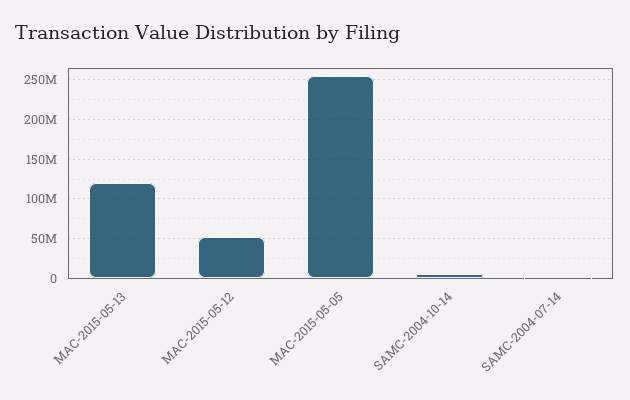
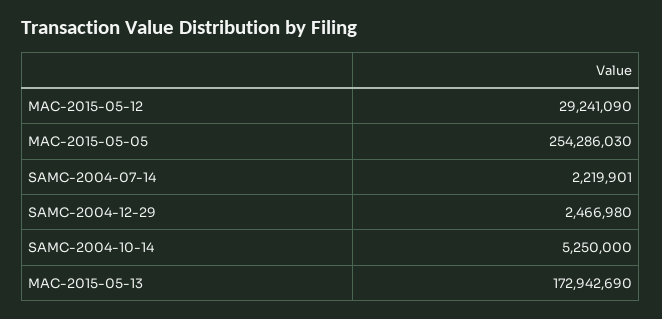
MAC-2015-05-13: 120000000 -> 172942690
MAC-2015-05-12: 50000000 -> 29241090
SAMC-2004-12-29: none -> 2466980

